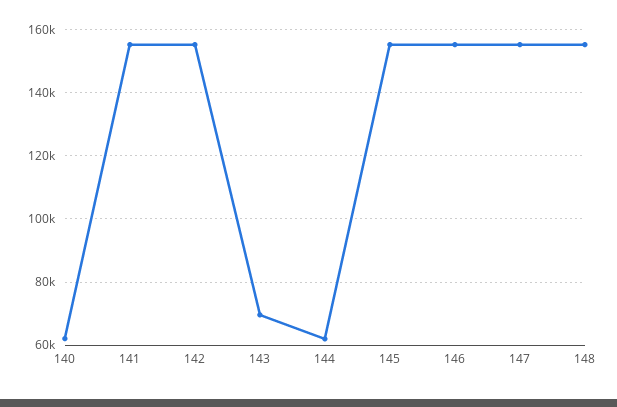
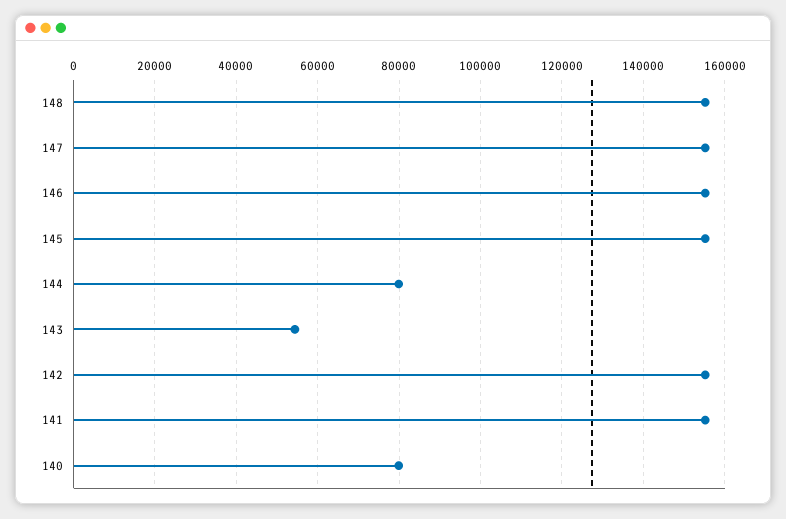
140: 62000 -> 80000
143: 70000 -> 54000
144: 62000 -> 80000

